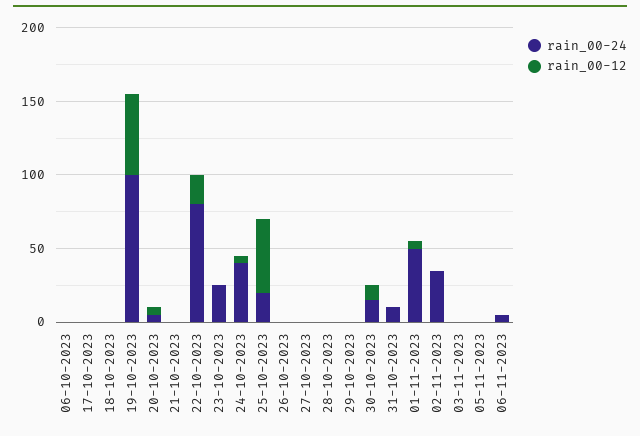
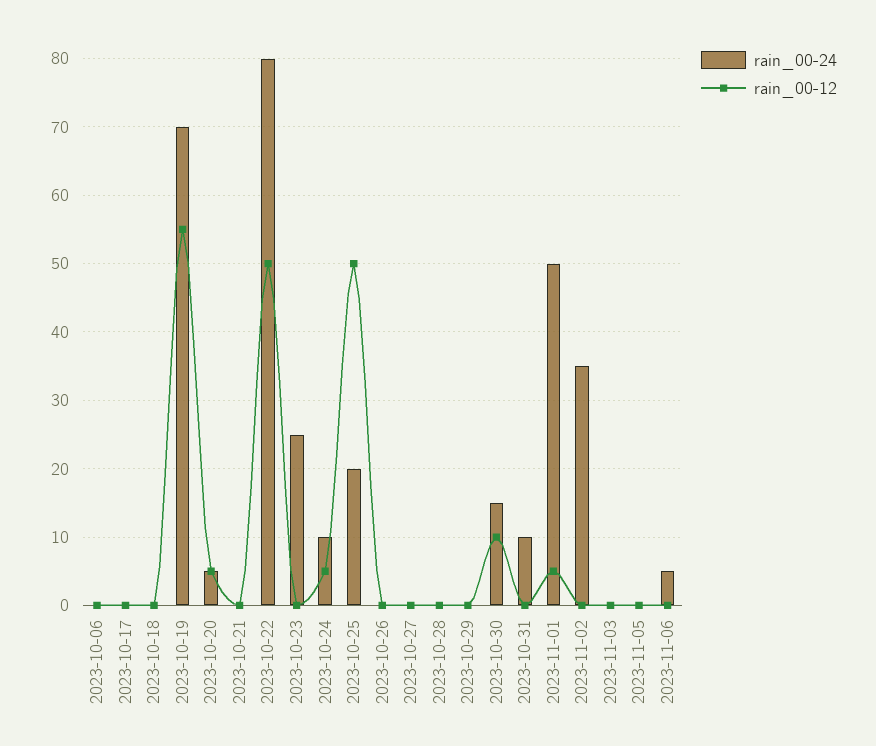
rain_00-24, 19-10-2023: 100 -> 70
rain_00-12, 22-10-2023: 20 -> 50
rain_00-24, 24-10-2023: 40 -> 10

